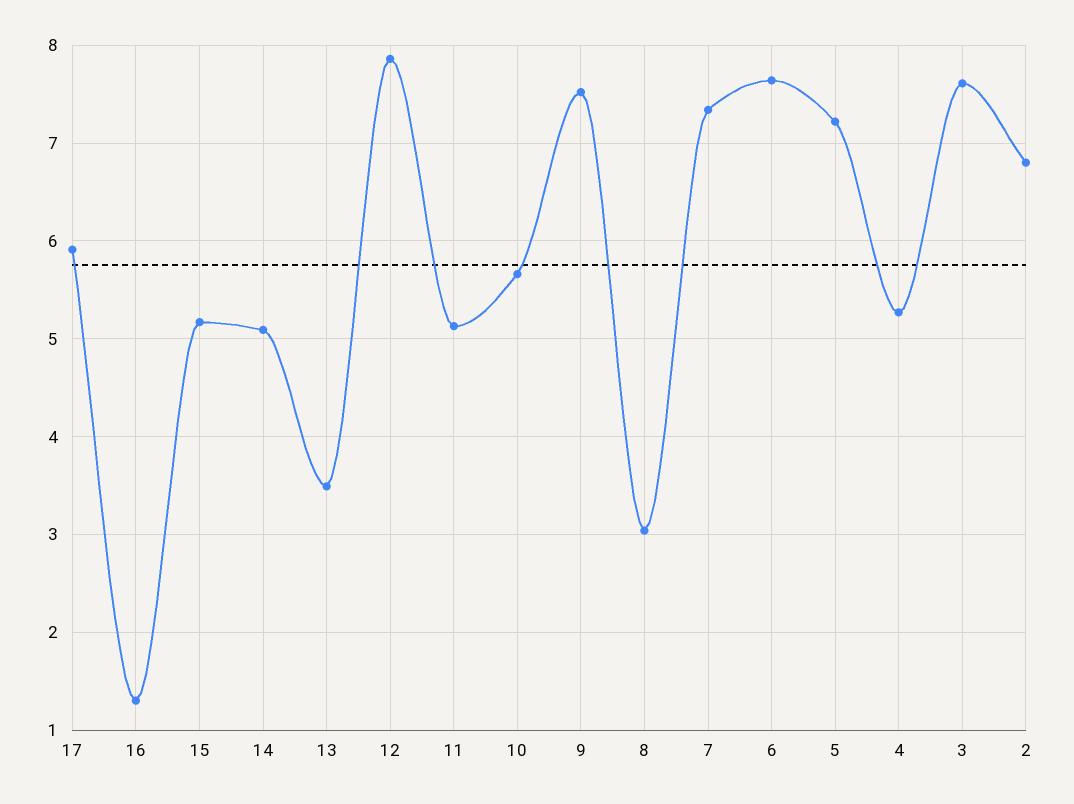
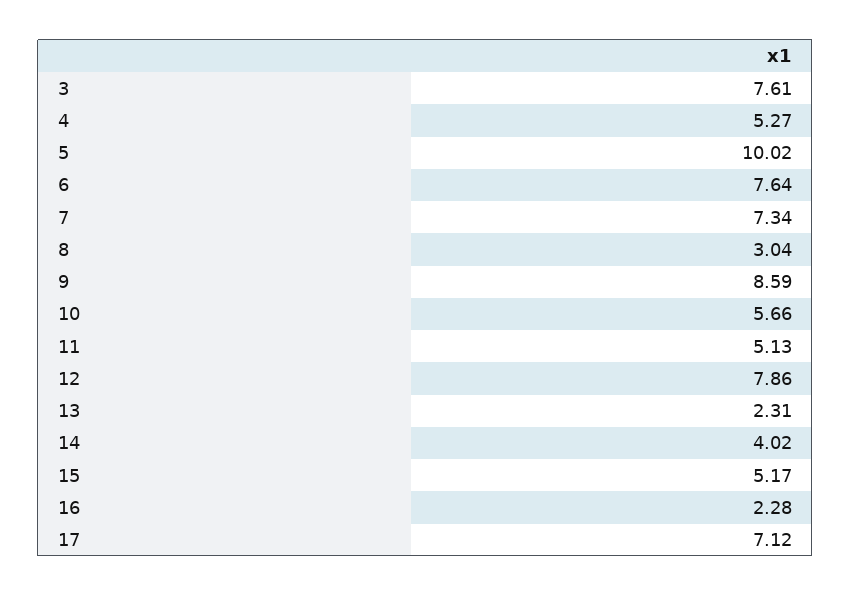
17: 5.9 -> 7.12
16: 1.3 -> 2.28
14: 5.1 -> 4.02
13: 3.5 -> 2.31
9: 7.5 -> 8.59
5: 7.2 -> 10.02
2: 6.8 -> none

